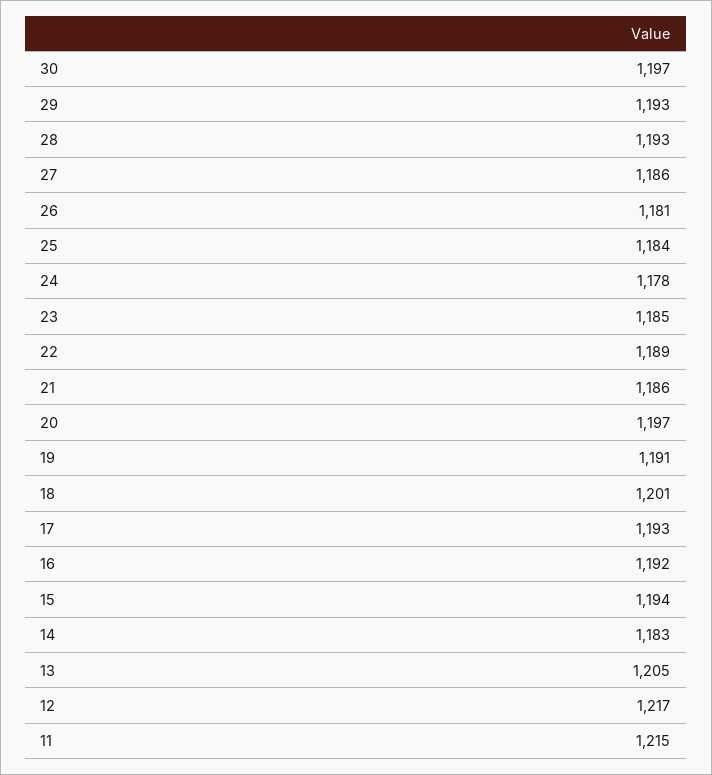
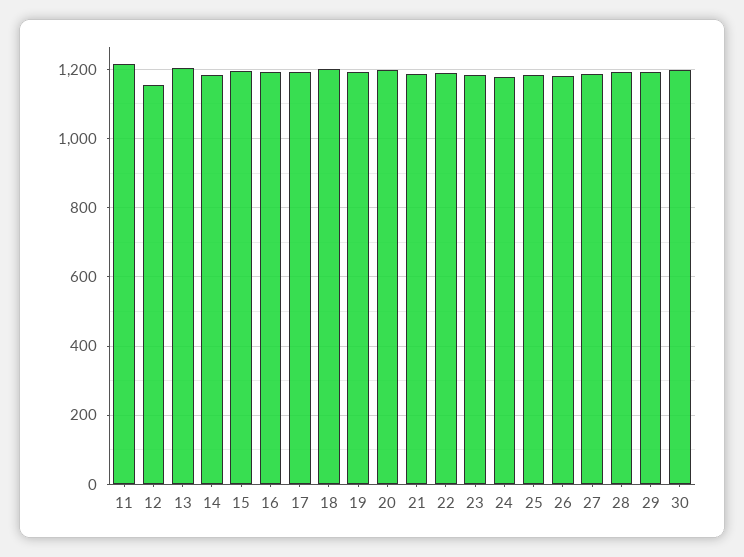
12: 1217 -> 1160

